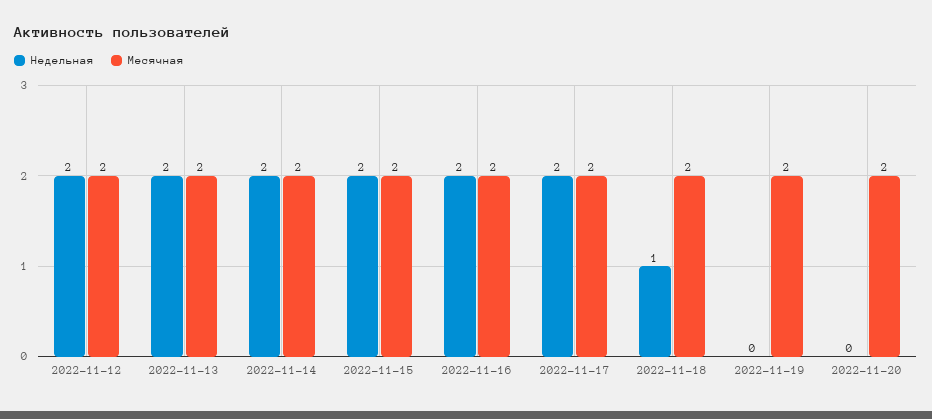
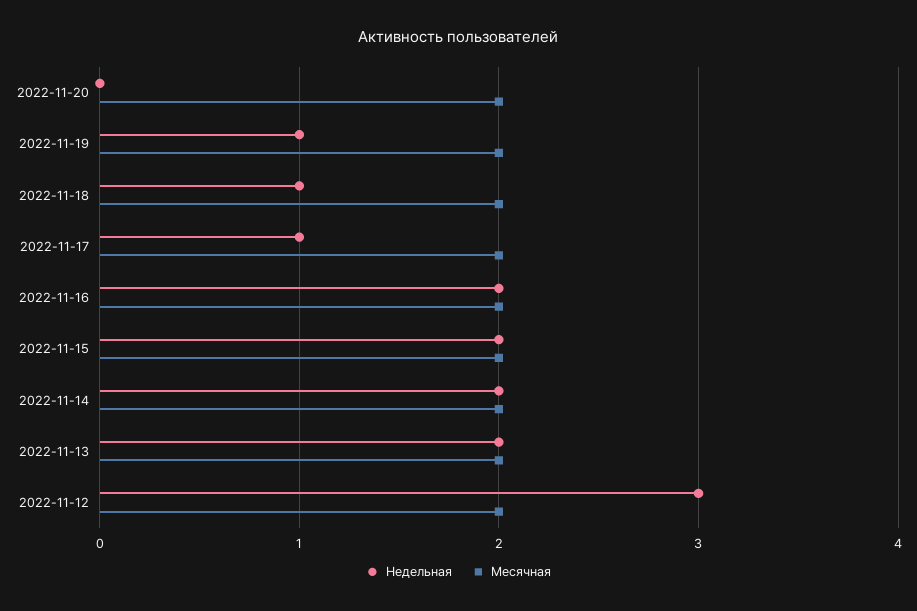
Недельная, 2022-11-12: 2 -> 3
Недельная, 2022-11-17: 2 -> 1
Недельная, 2022-11-19: 0 -> 1

